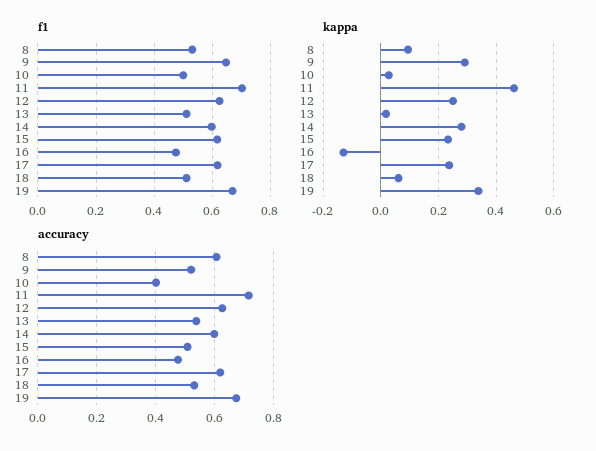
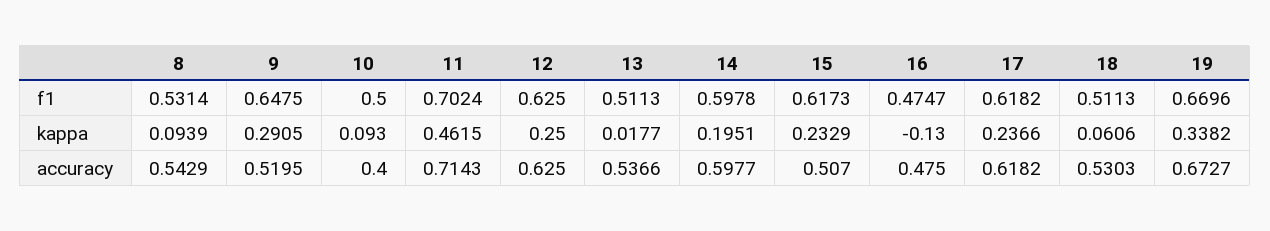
kappa, 10: 0.025 -> 0.093
kappa, 14: 0.275 -> 0.1951
accuracy, 8: 0.6 -> 0.5429

